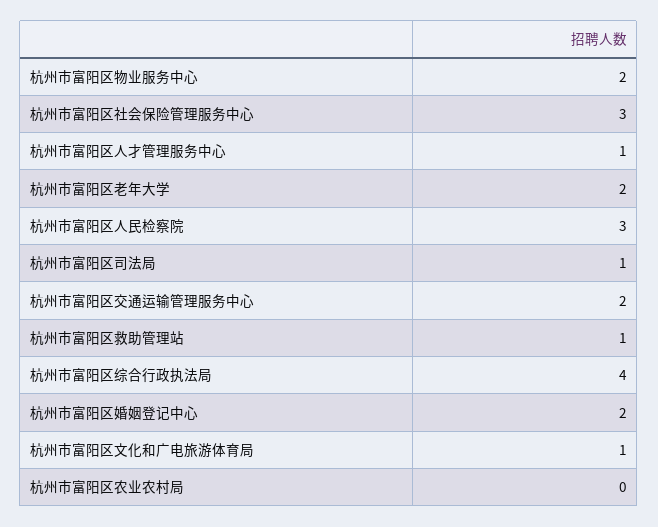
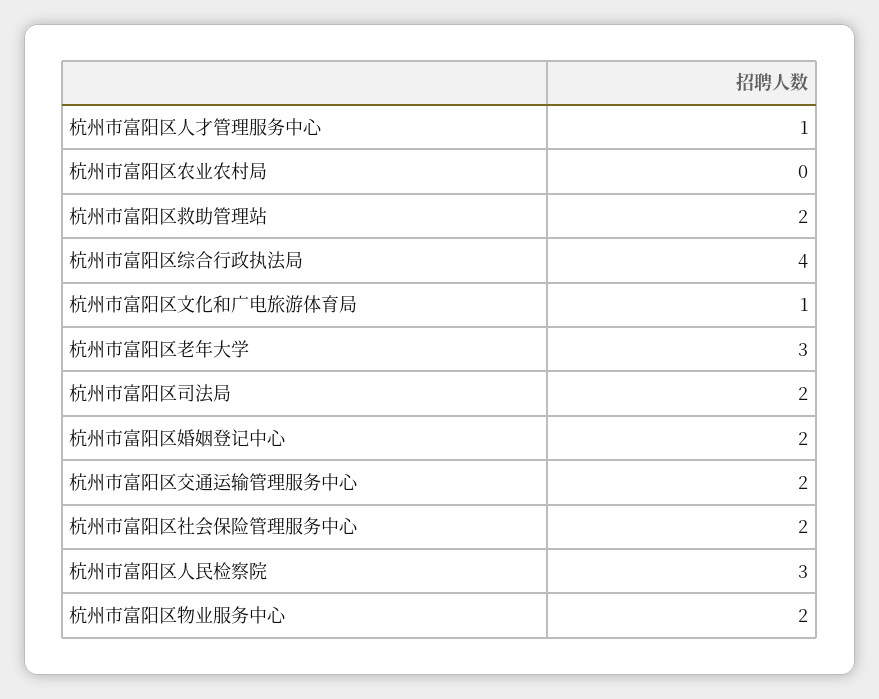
杭州市富阳区社会保险管理服务中心: 3 -> 2
杭州市富阳区老年大学: 2 -> 3
杭州市富阳区司法局: 1 -> 2
杭州市富阳区救助管理站: 1 -> 2

